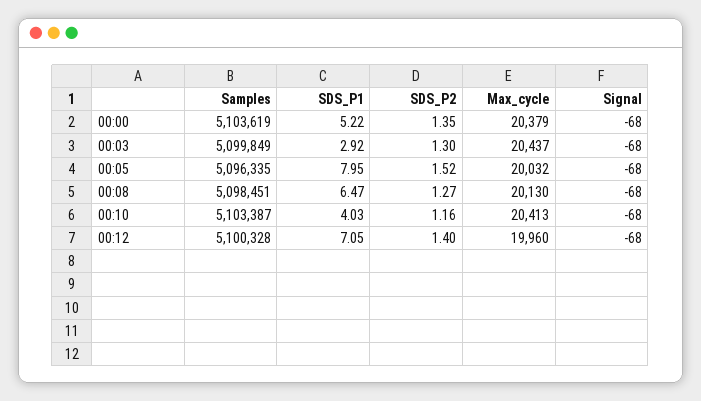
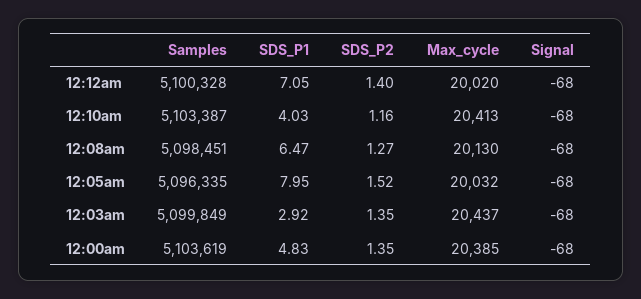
SDS_P1, 00:00: 5.22 -> 4.83
Max_cycle, 00:00: 20379 -> 20385
SDS_P2, 00:03: 1.3 -> 1.35
Max_cycle, 00:12: 19960 -> 20020

